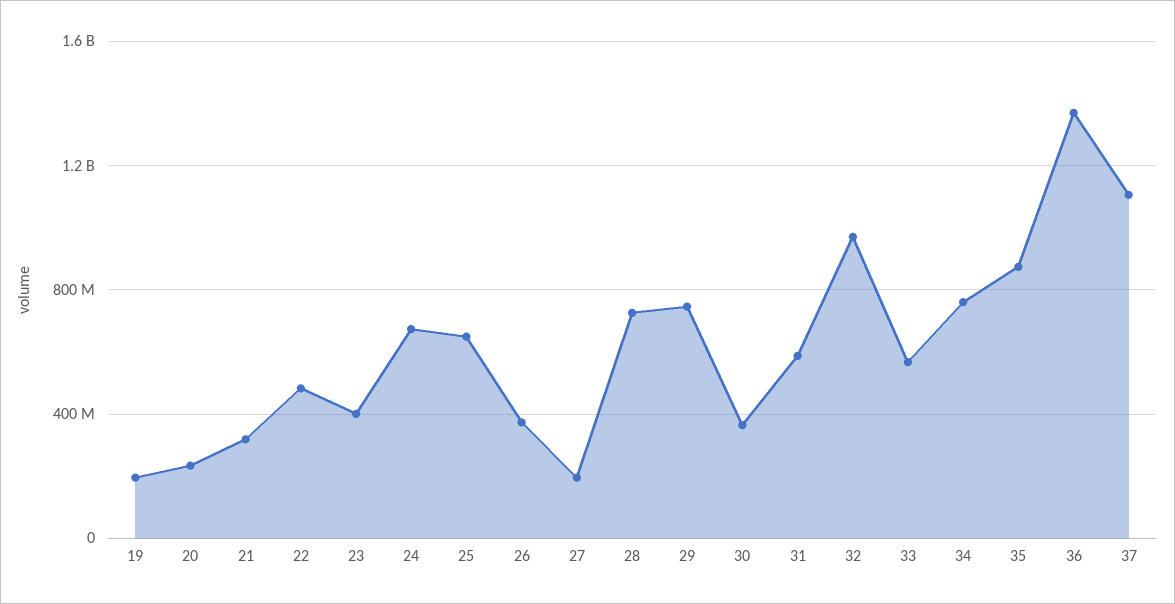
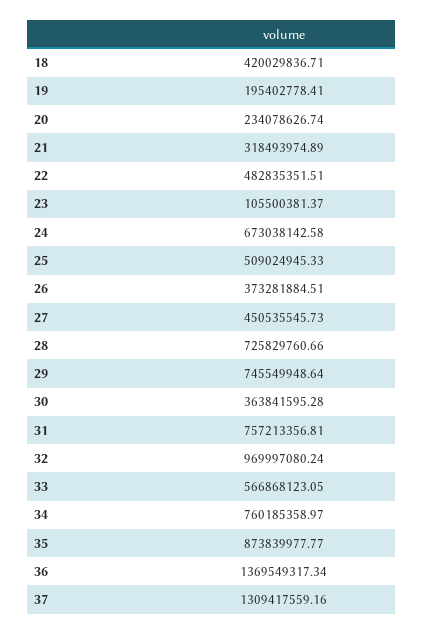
23: 400000000 -> 105500381.37
25: 650000000 -> 509024945.33
27: 200000000 -> 450535545.73
31: 600000000 -> 757213356.81
37: 1100000000 -> 1309417559.16
18: none -> 420029836.71

